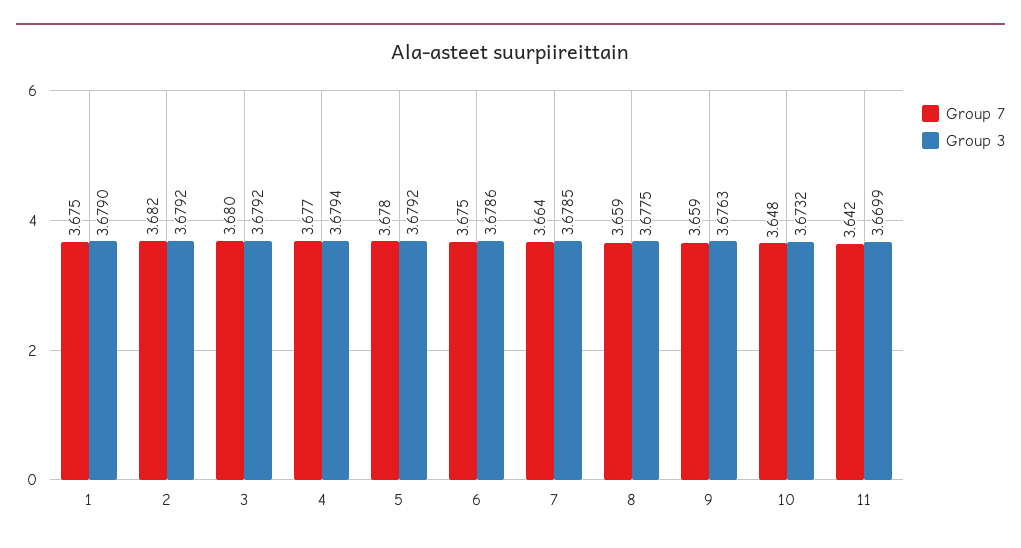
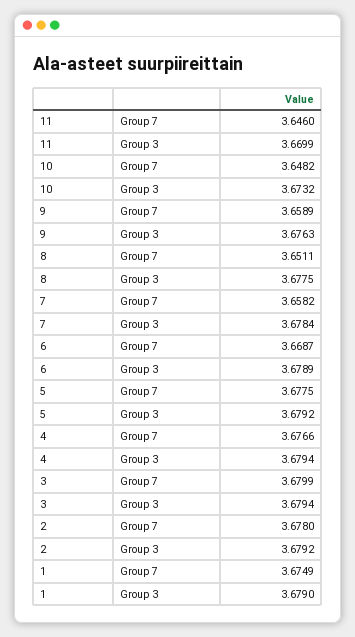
Group 7, 2: 3.682 -> 3.678
Group 3, 3: 3.6792 -> 3.6794
Group 7, 6: 3.675 -> 3.6687
Group 3, 6: 3.6786 -> 3.6789
Group 7, 7: 3.664 -> 3.6582
Group 3, 7: 3.6785 -> 3.6784
Group 7, 8: 3.659 -> 3.6511
Group 7, 11: 3.642 -> 3.646

